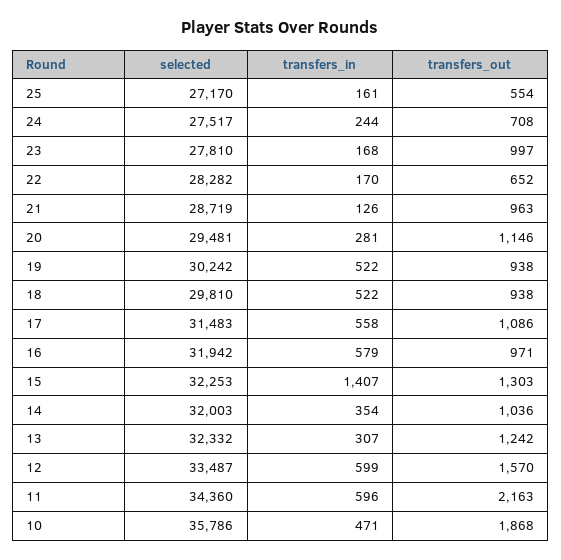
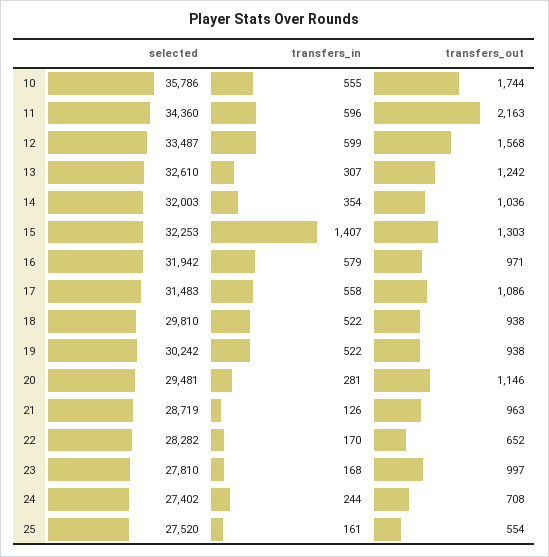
selected, 25: 27170 -> 27520
selected, 24: 27517 -> 27402
selected, 13: 32332 -> 32610
transfers_out, 12: 1570 -> 1568
transfers_in, 10: 471 -> 555
transfers_out, 10: 1868 -> 1744

